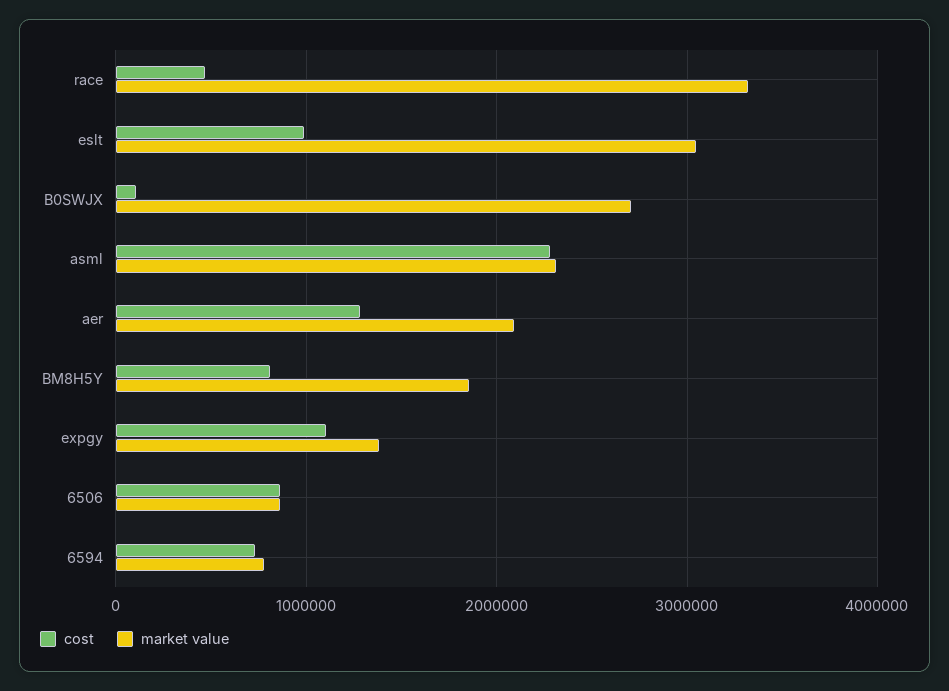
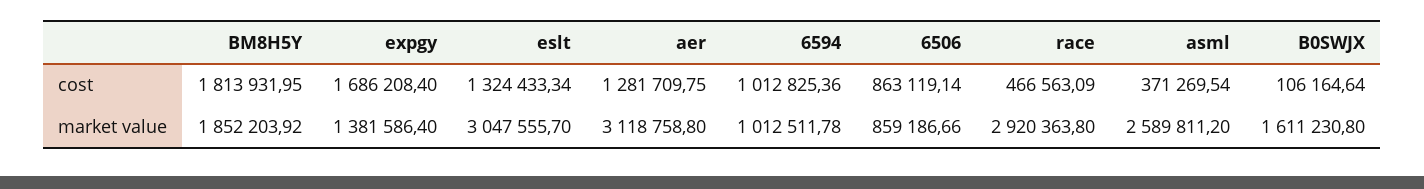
market value, race: 3300000 -> 2920363.8
cost, eslt: 1000000 -> 1324433.34
market value, B0SWJX: 2700000 -> 1611230.8
cost, asml: 2300000 -> 371269.54
market value, asml: 2300000 -> 2589811.2
market value, aer: 2100000 -> 3118758.8
cost, BM8H5Y: 800000 -> 1813931.95
cost, expgy: 1100000 -> 1686208.4
cost, 6594: 700000 -> 1012825.36
market value, 6594: 800000 -> 1012511.78

